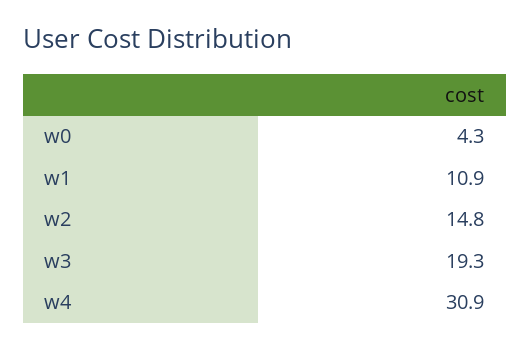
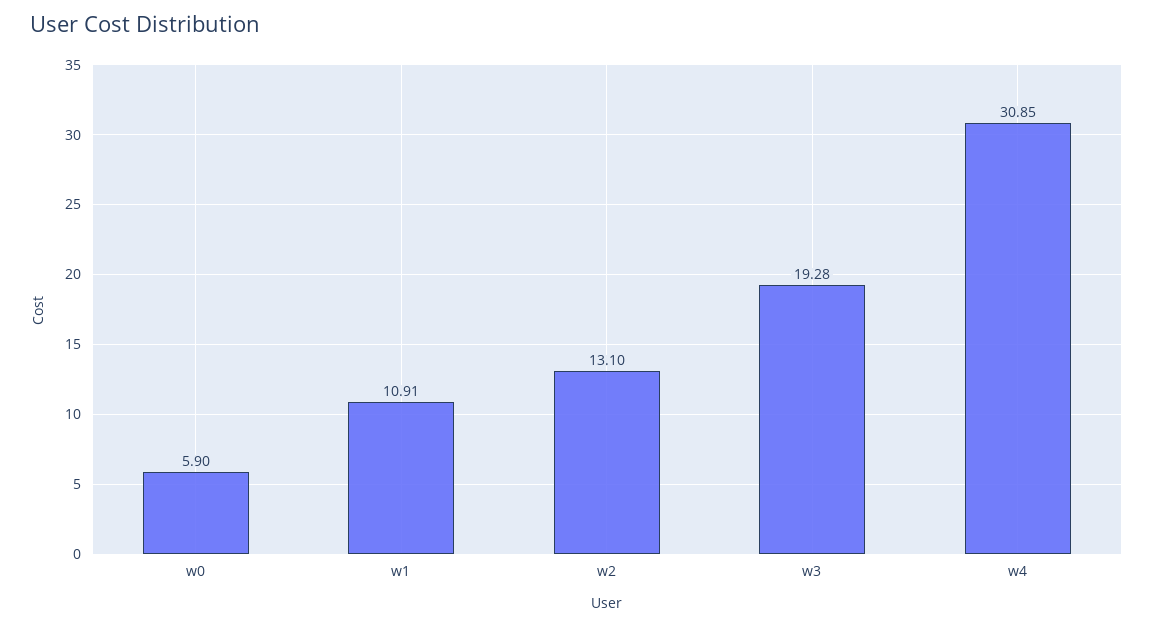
w0: 4.3 -> 5.9
w2: 14.8 -> 13.1

